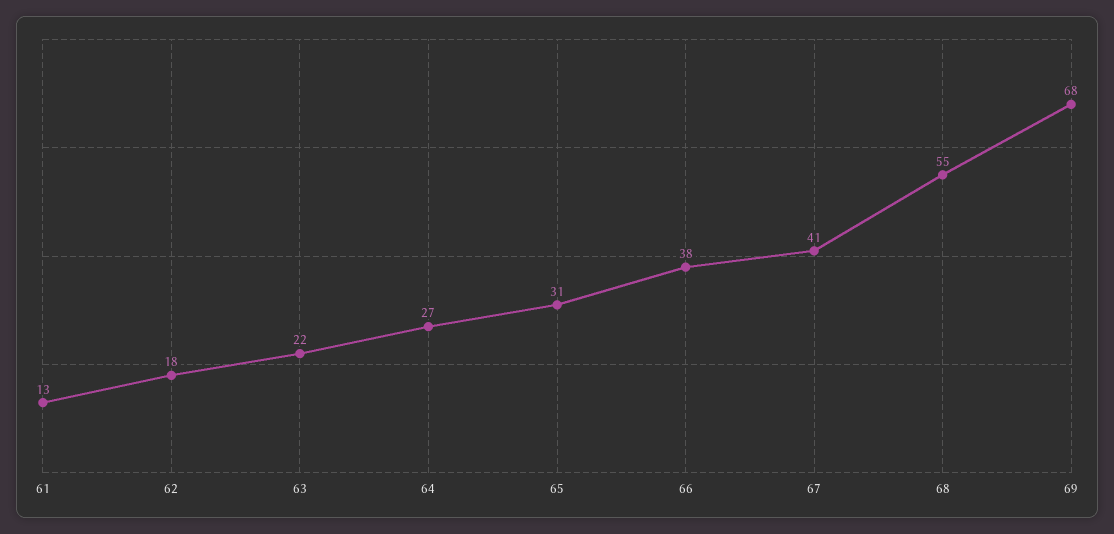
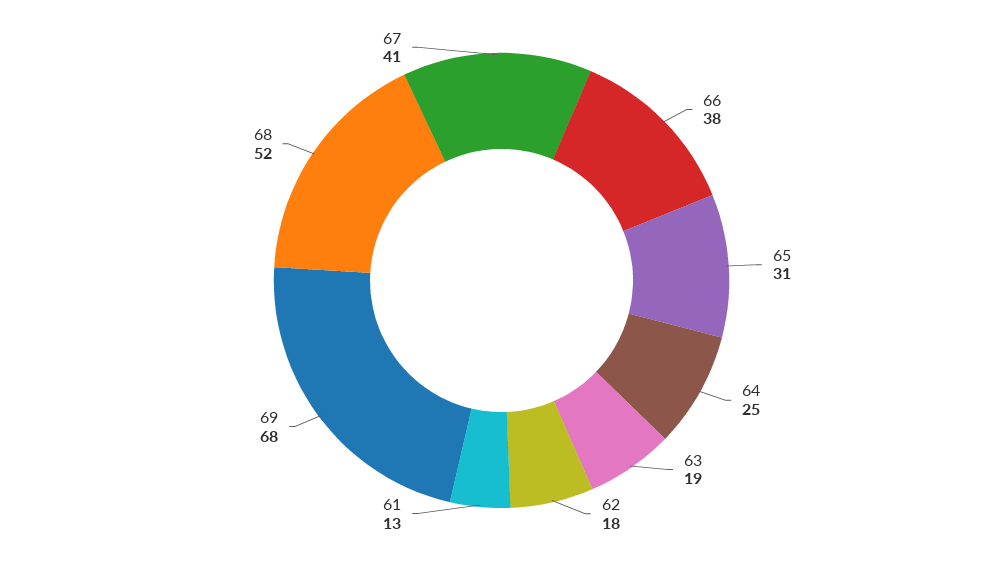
63: 22 -> 19
64: 27 -> 25
68: 55 -> 52

